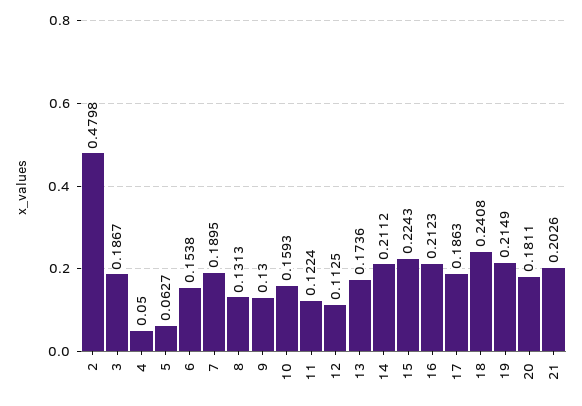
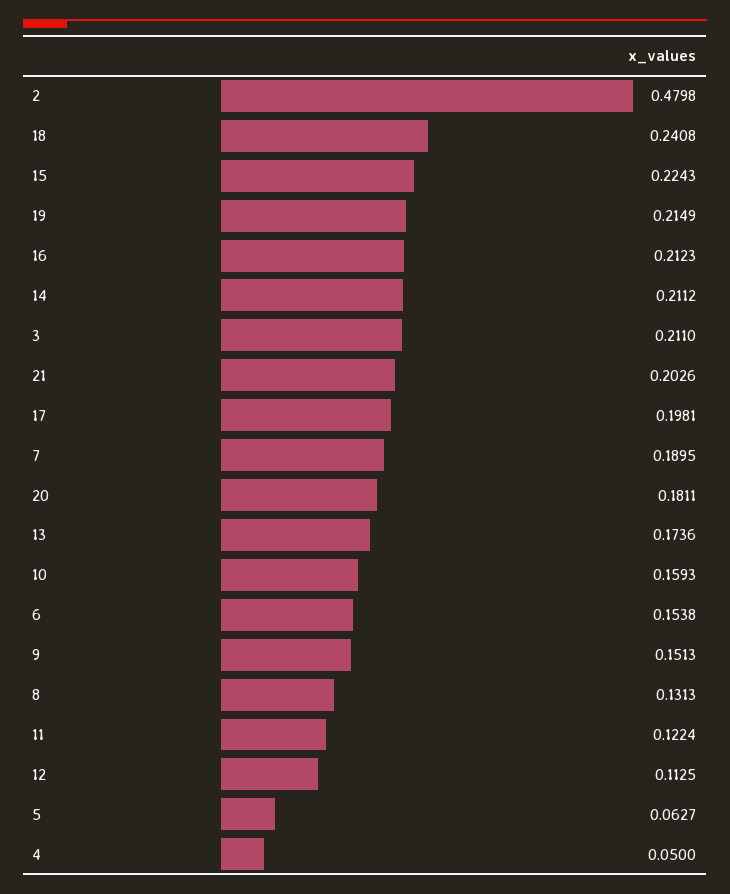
3: 0.1867 -> 0.211
9: 0.13 -> 0.1513
17: 0.1863 -> 0.1981

